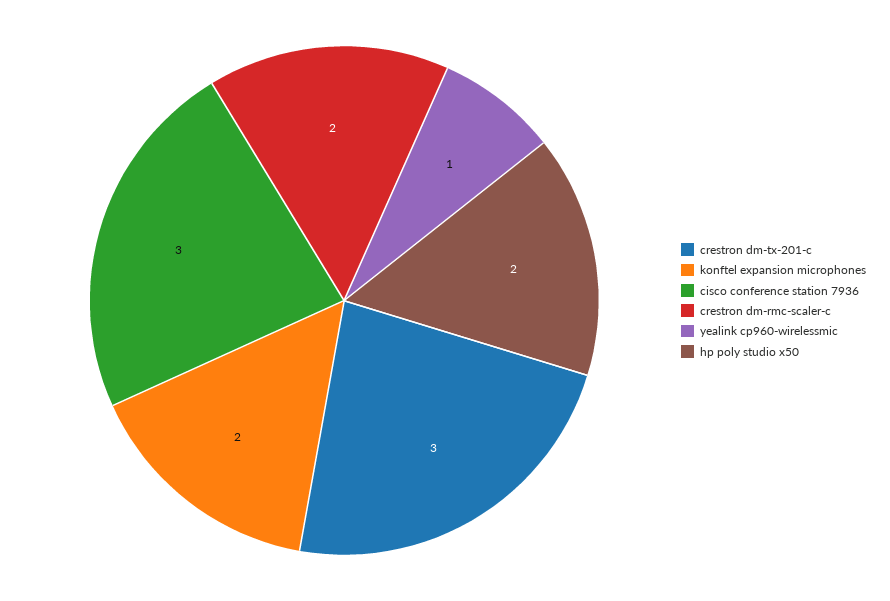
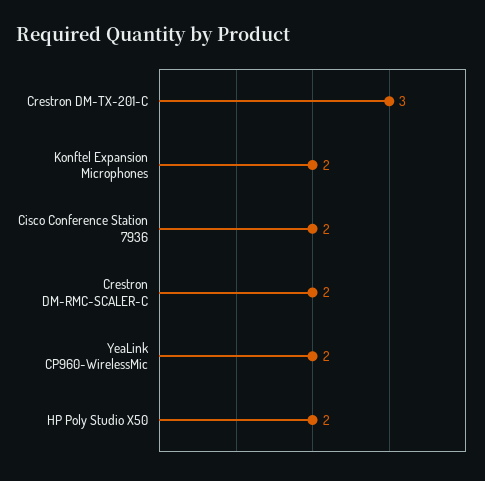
cisco conference station 7936: 3 -> 2
yealink cp960-wirelessmic: 1 -> 2

